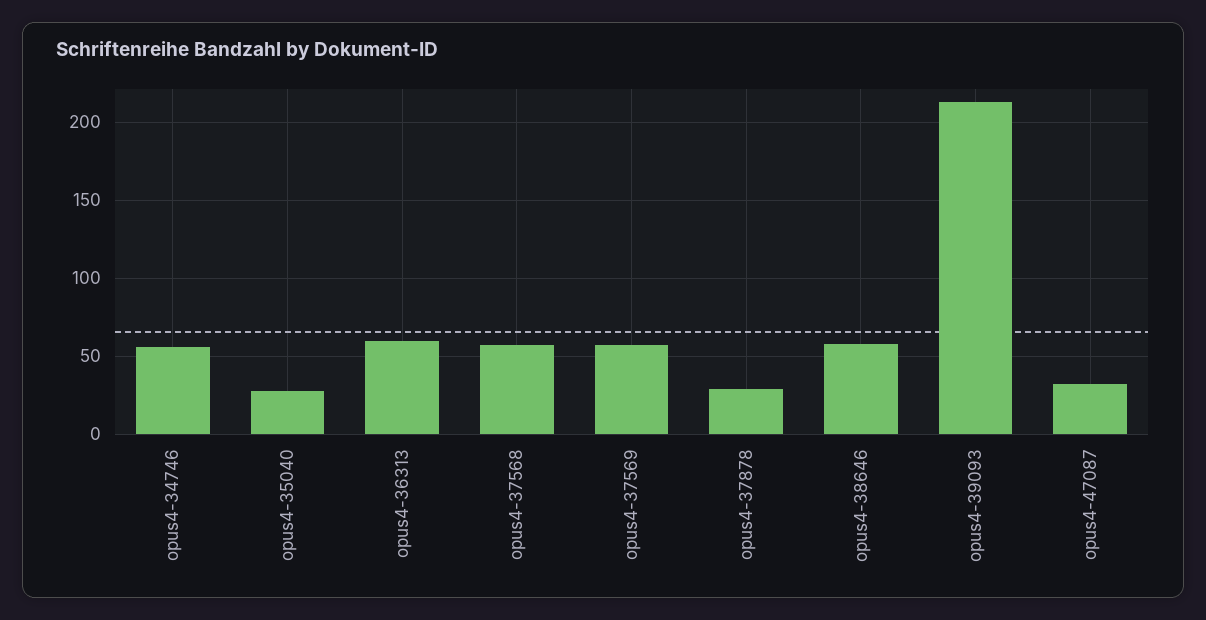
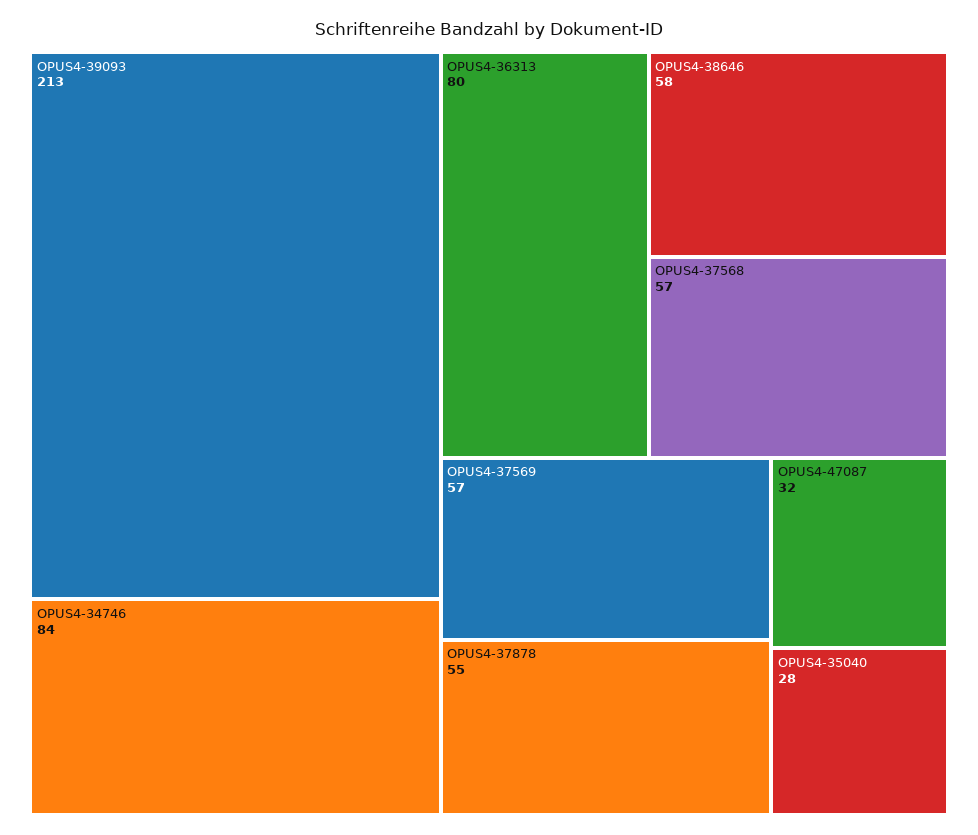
opus4-34746: 55 -> 84
opus4-36313: 60 -> 80
opus4-37878: 30 -> 55

